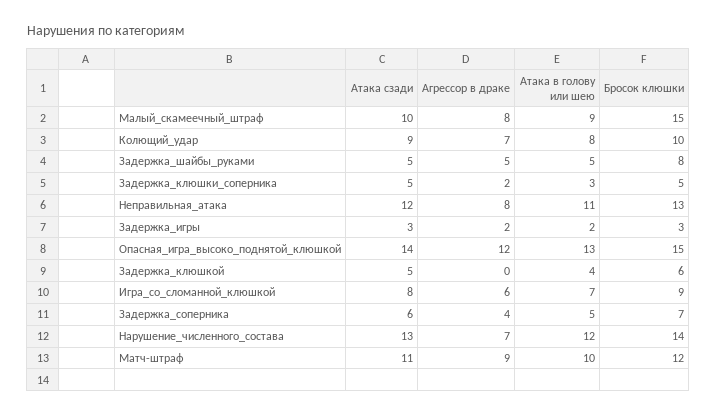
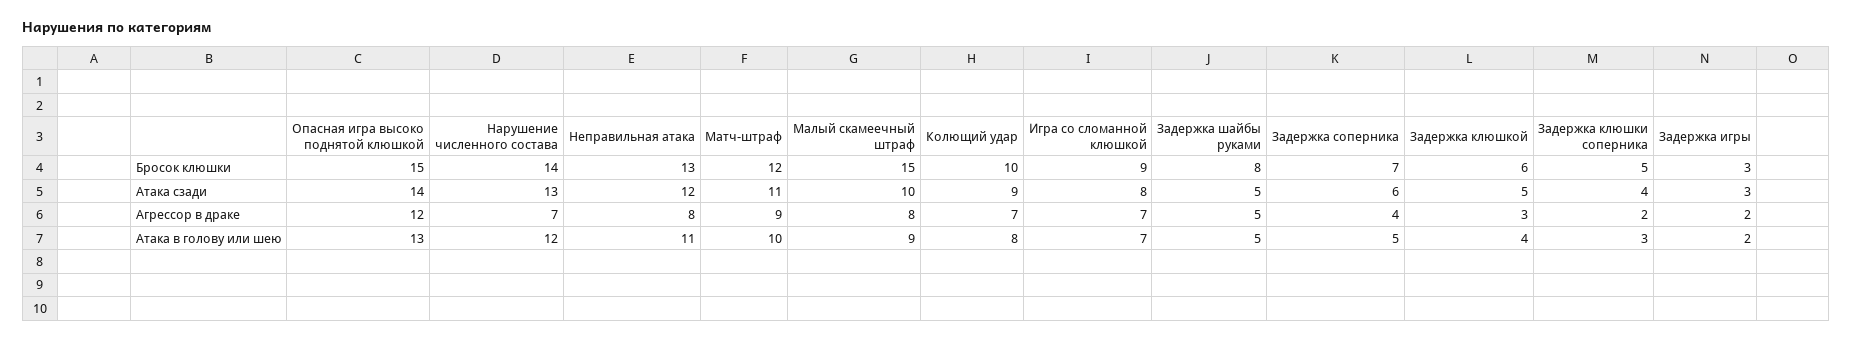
Атака сзади, Задержка_клюшки_соперника: 5 -> 4
Агрессор в драке, Задержка_клюшкой: 0 -> 3
Агрессор в драке, Игра_со_сломанной_клюшкой: 6 -> 7

